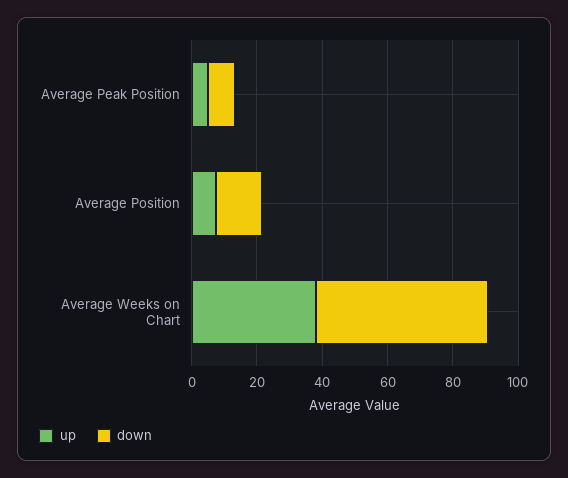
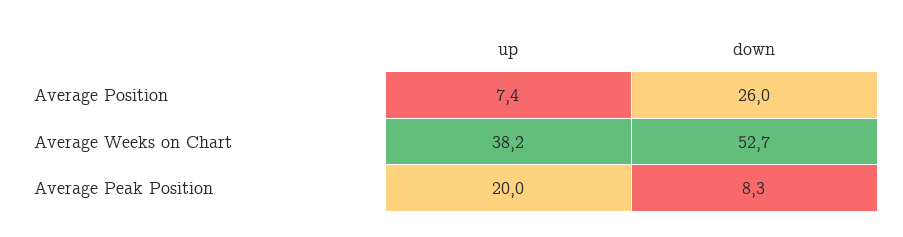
up, Average Peak Position: 5 -> 20
down, Average Position: 15 -> 26

